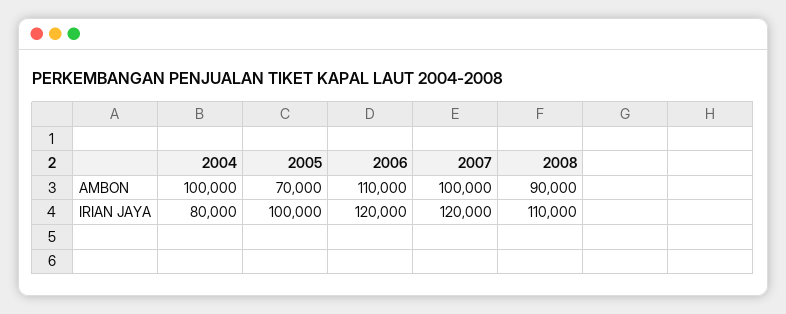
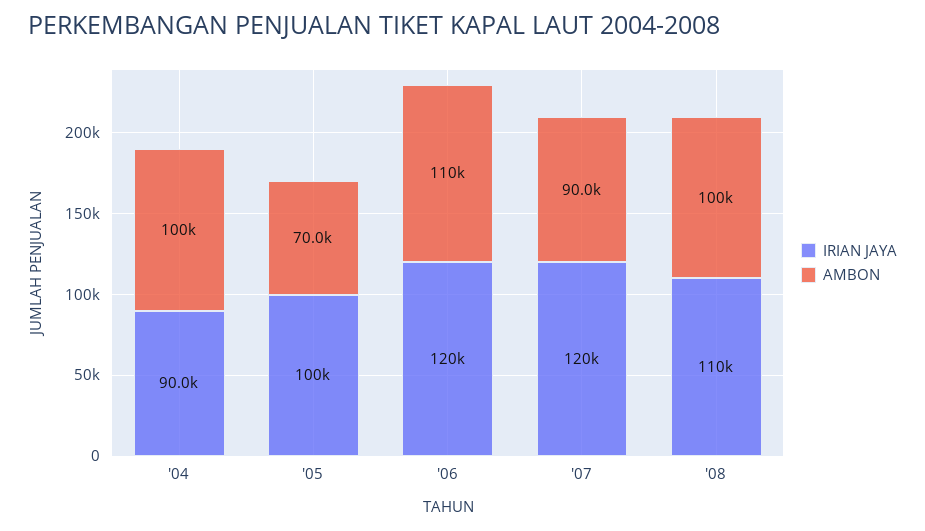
AMBON, 2007: 100000 -> 90000
AMBON, 2008: 90000 -> 100000
IRIAN JAYA, 2004: 80000 -> 90000

